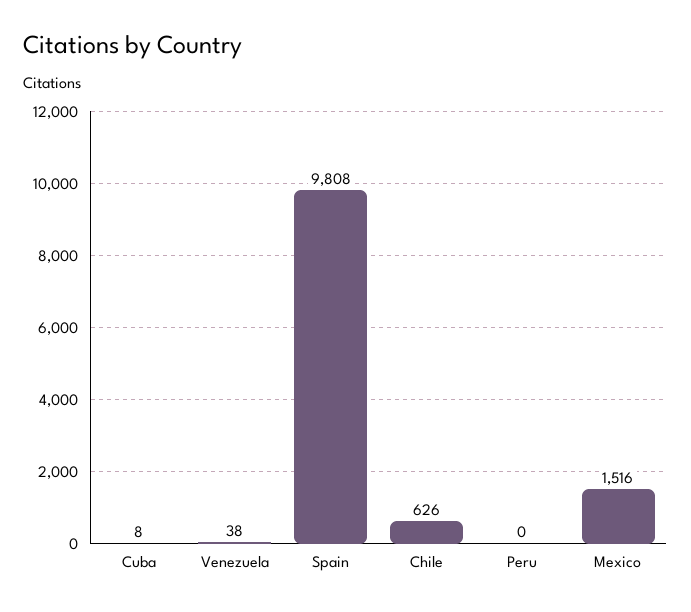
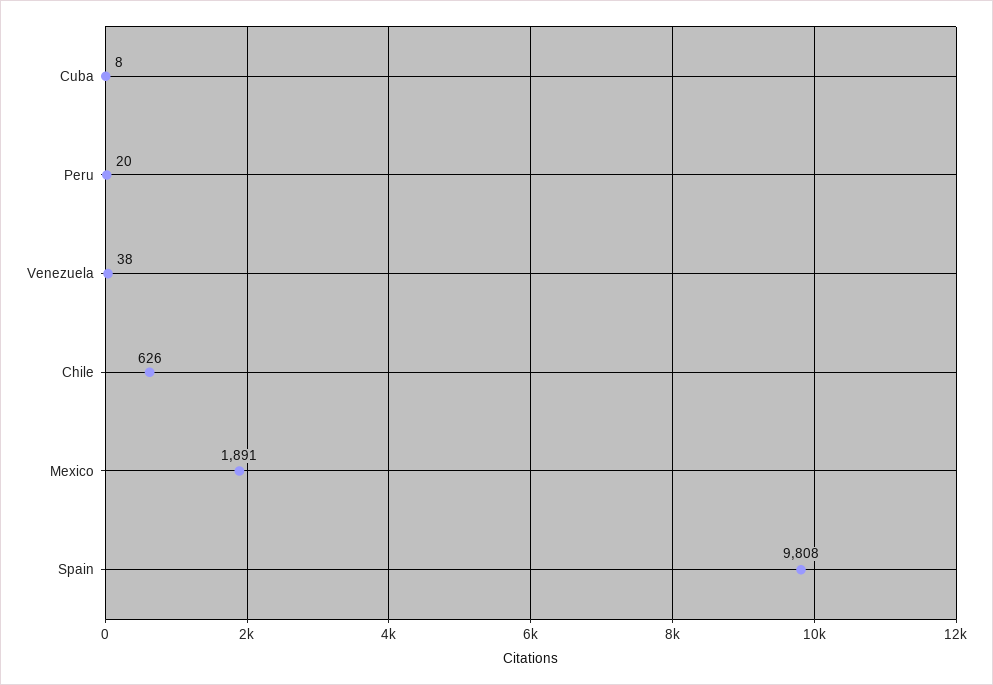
Peru: 0 -> 20
Mexico: 1516 -> 1891

